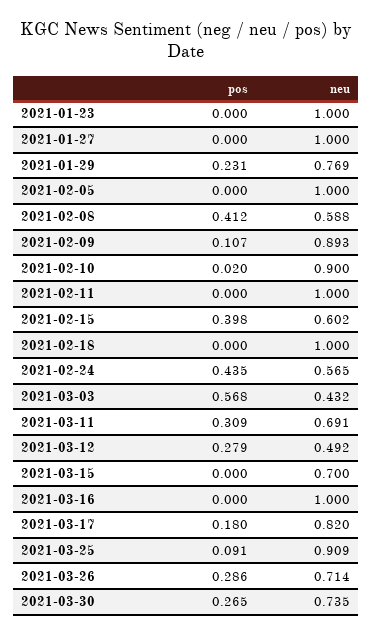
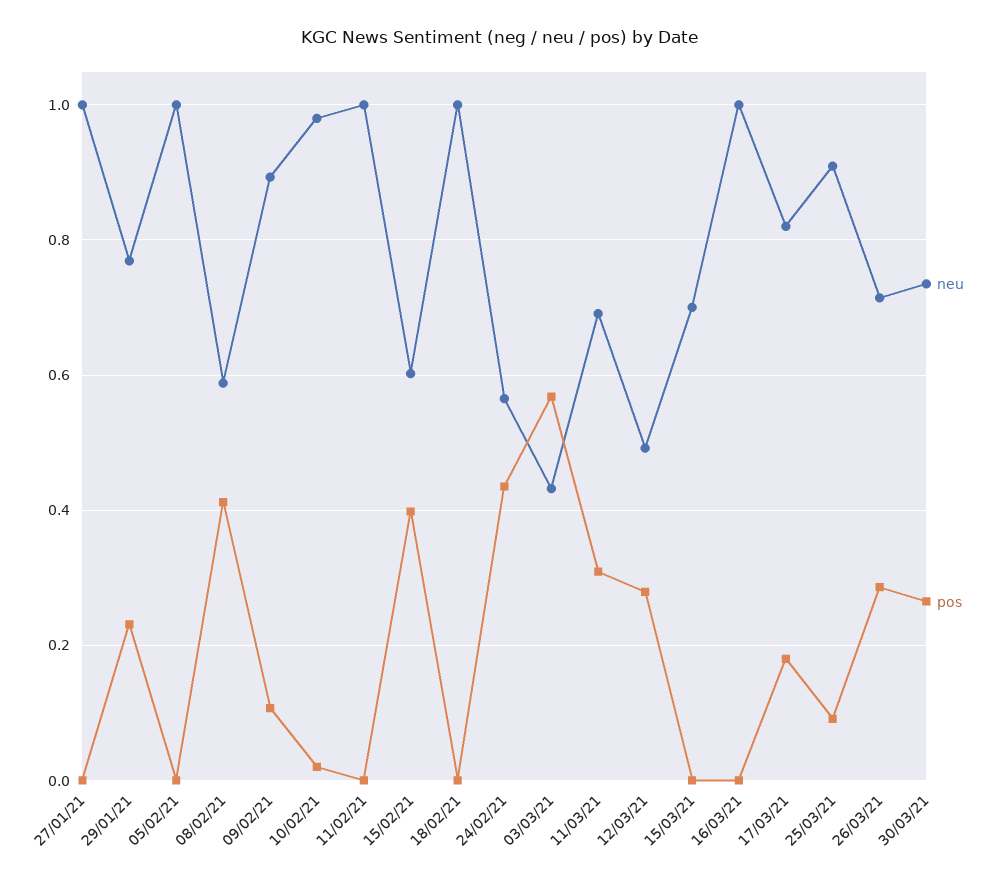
pos, 2021-01-23: 0 -> none
neu, 2021-01-23: 1 -> none
neu, 2021-02-10: 0.9 -> 0.98

